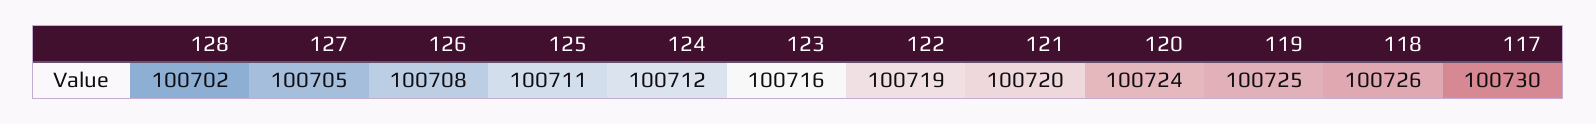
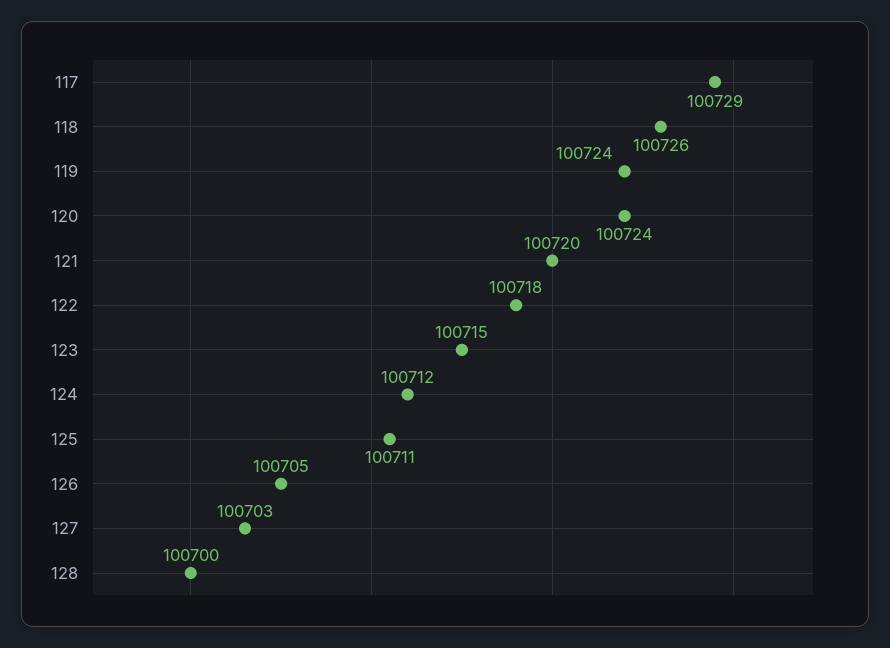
128: 100702 -> 100700
127: 100705 -> 100703
126: 100708 -> 100705
123: 100716 -> 100715
122: 100719 -> 100718
119: 100725 -> 100724
117: 100730 -> 100729

